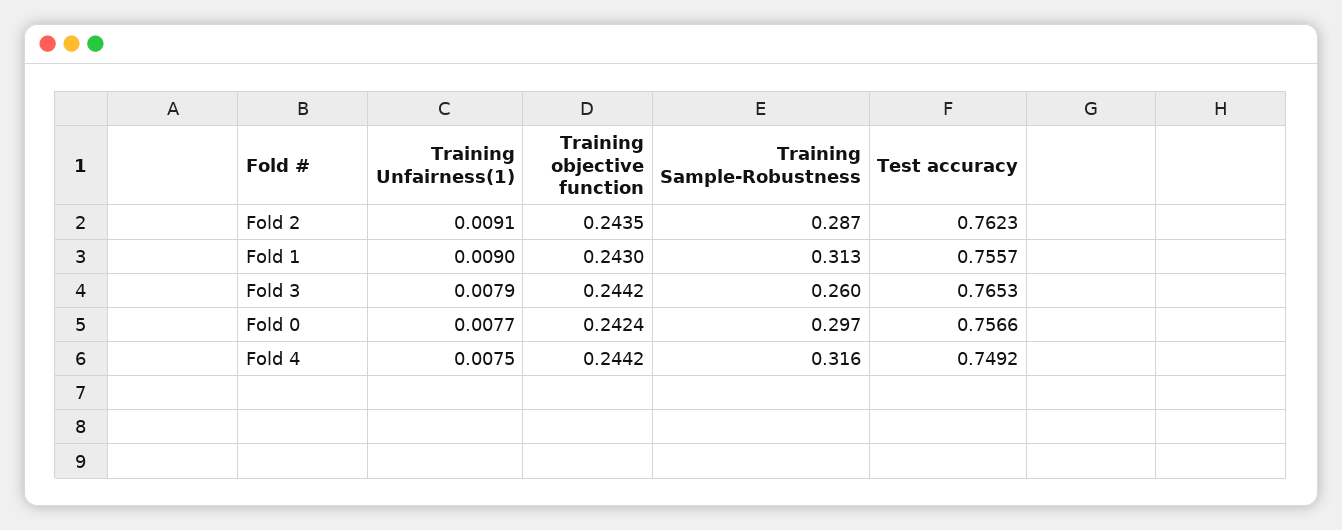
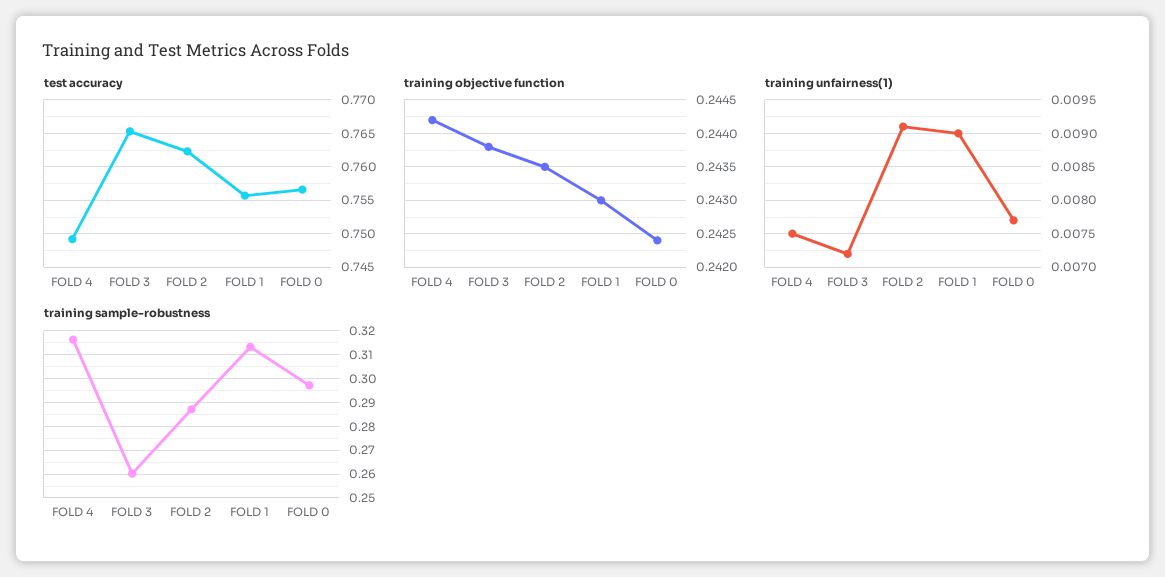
Training Unfairness(1), Fold 3: 0.0079 -> 0.0072
Training objective function, Fold 3: 0.2442 -> 0.2438

